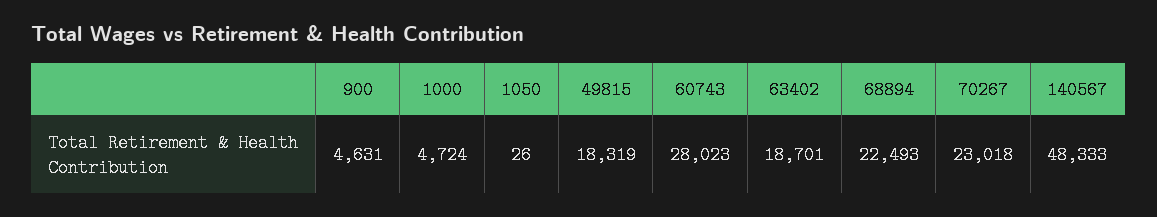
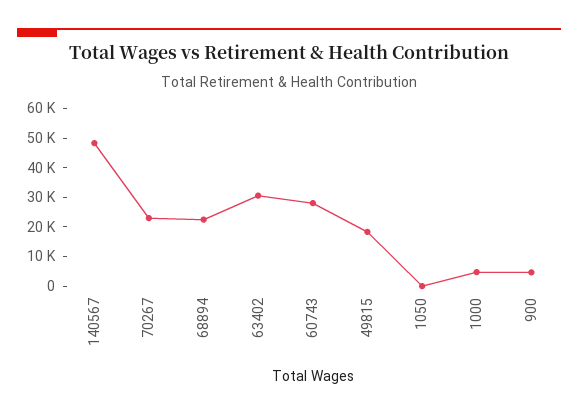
63402: 18701 -> 30000

